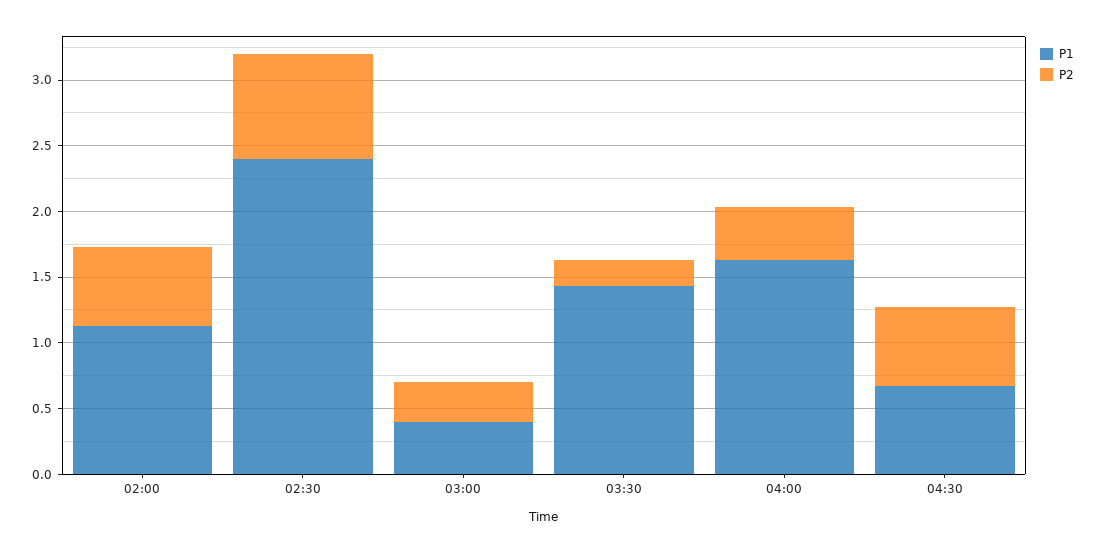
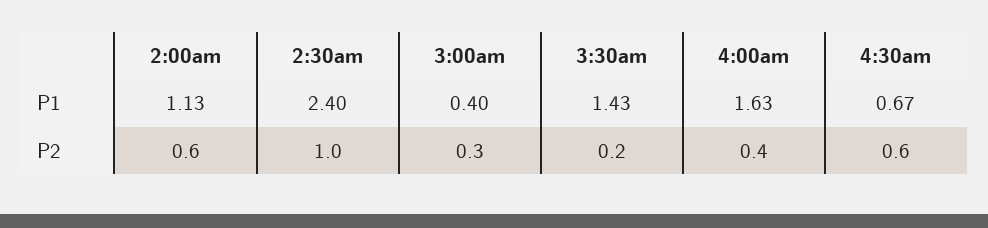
P2, 02:30: 0.8 -> 1

